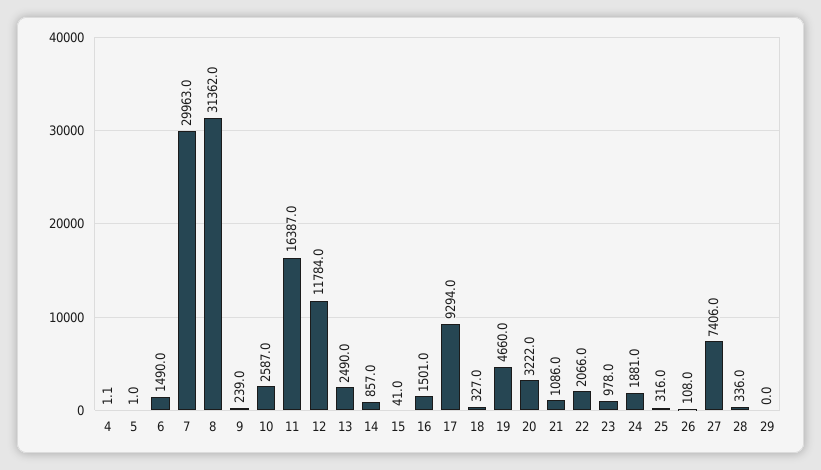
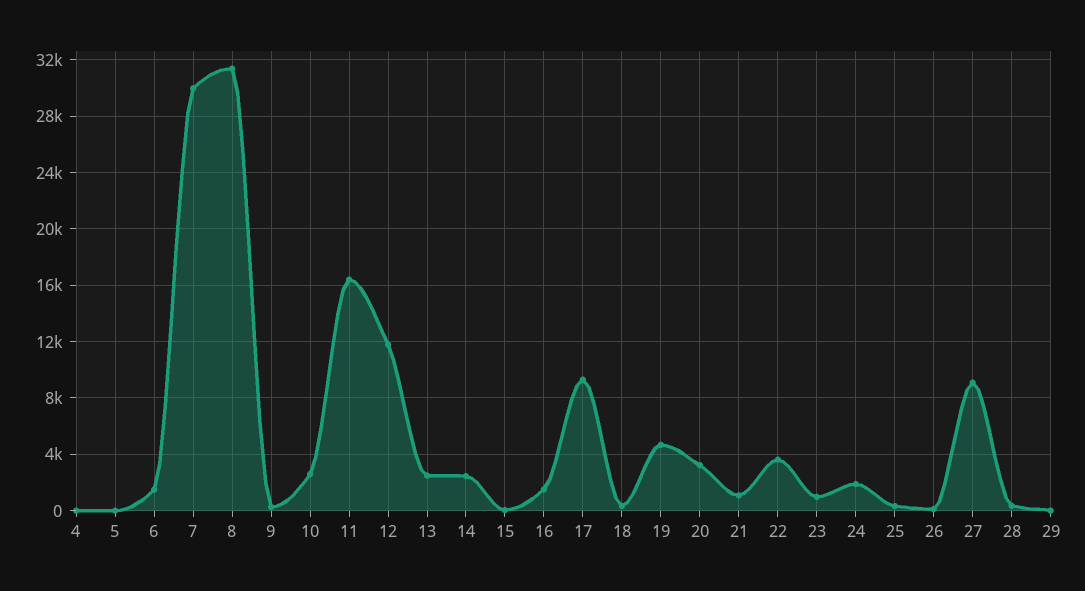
14: 857 -> 2500
22: 2066 -> 3500
27: 7406 -> 9000

